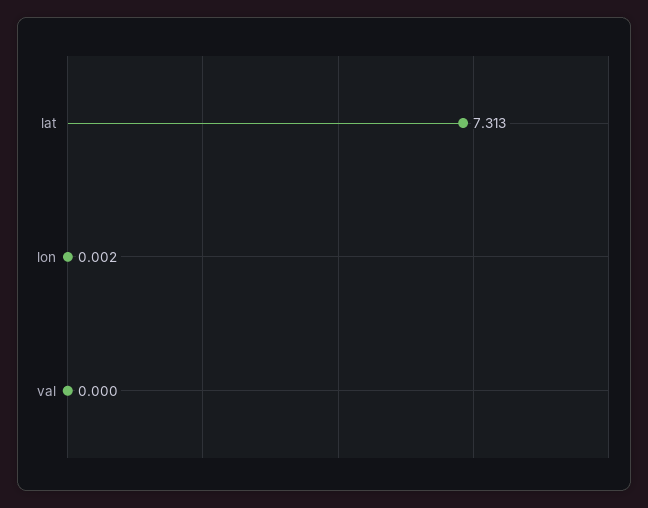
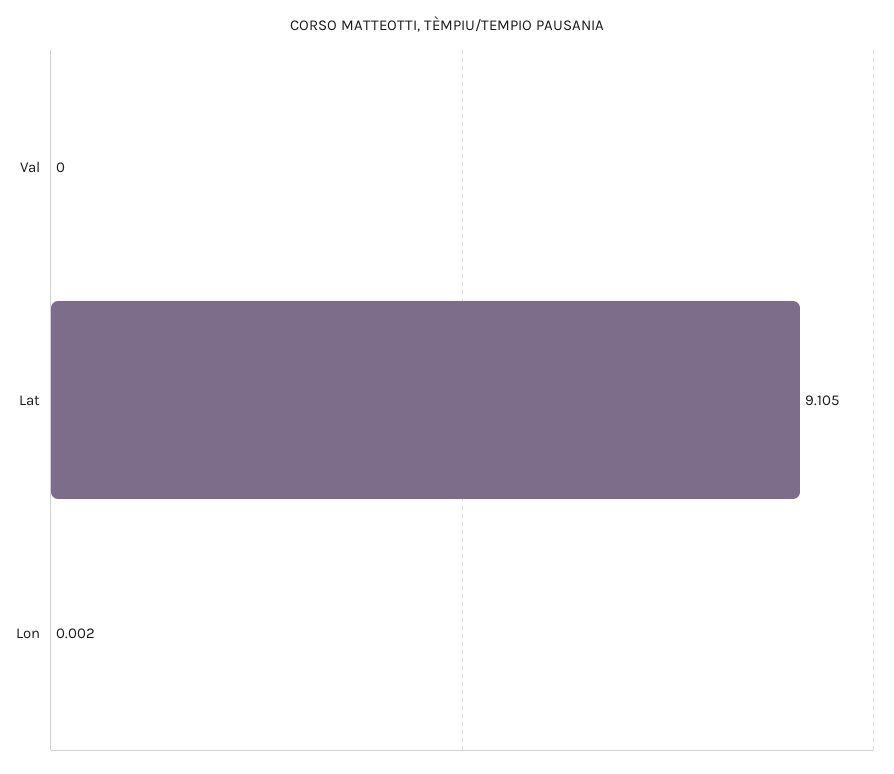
lat: 7.313 -> 9.105

